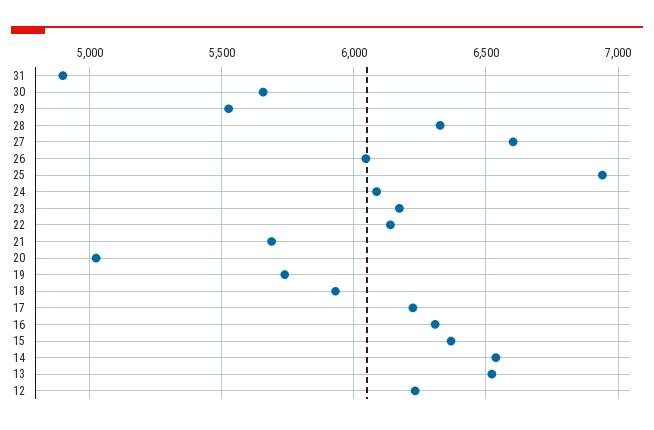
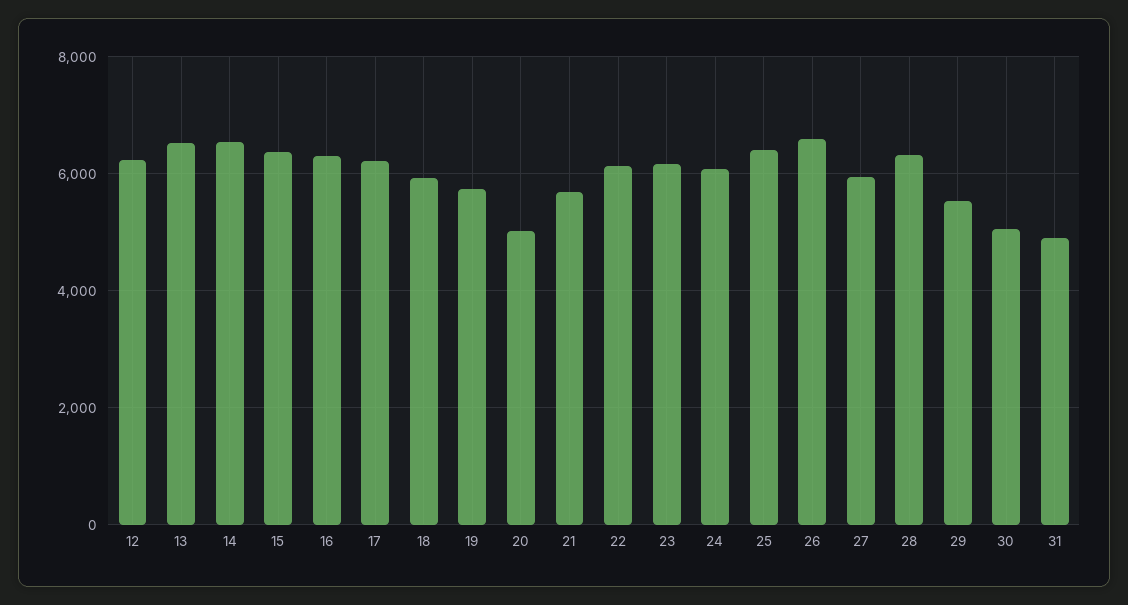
30: 5650 -> 5000
27: 6600 -> 6000
26: 6050 -> 6600
25: 6950 -> 6400

